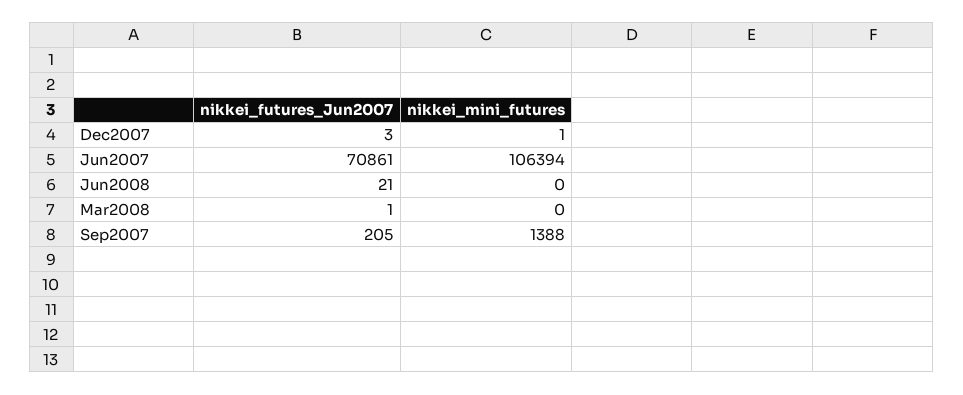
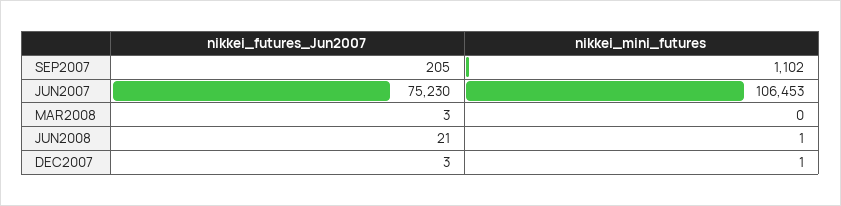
nikkei_futures_Jun2007, Jun2007: 70861 -> 75230
nikkei_mini_futures, Jun2007: 106394 -> 106453
nikkei_mini_futures, Jun2008: 0 -> 1
nikkei_futures_Jun2007, Mar2008: 1 -> 3
nikkei_mini_futures, Sep2007: 1388 -> 1102

